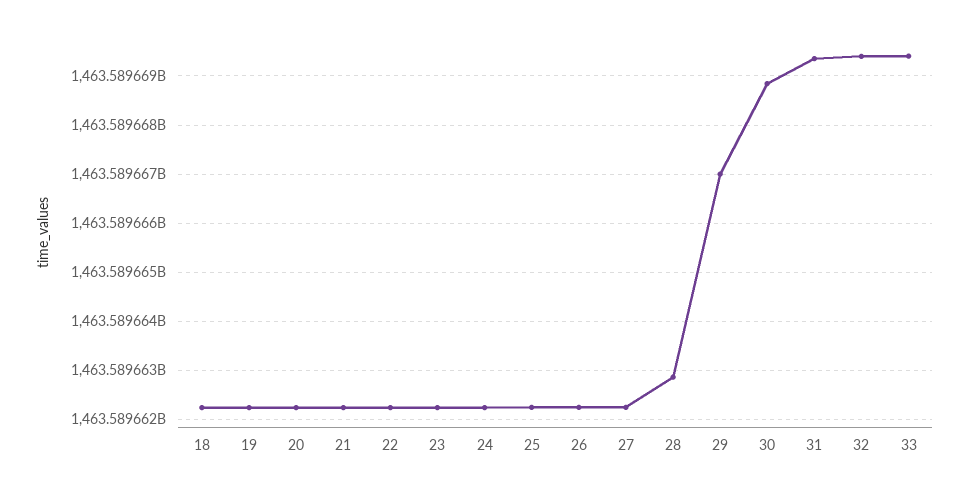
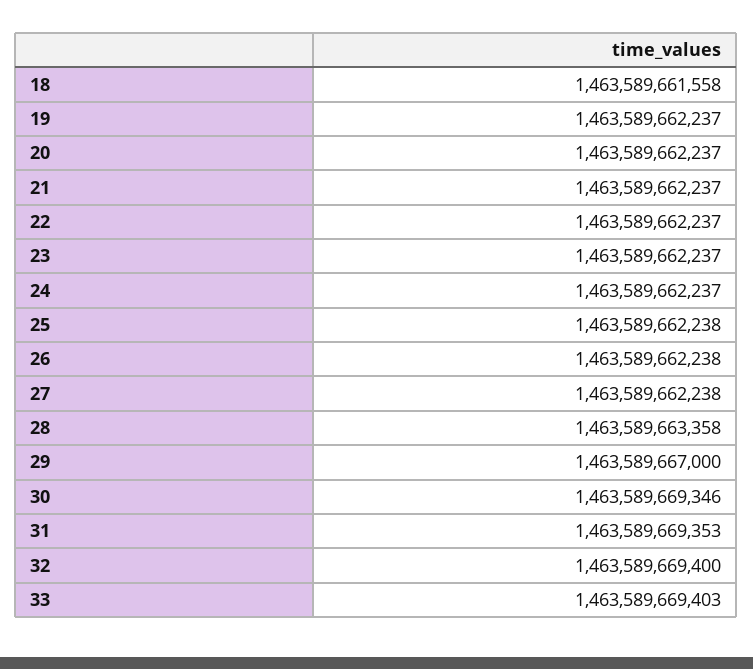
18: 1463589662200 -> 1463589661558
28: 1463589662800 -> 1463589663358
30: 1463589668800 -> 1463589669346

